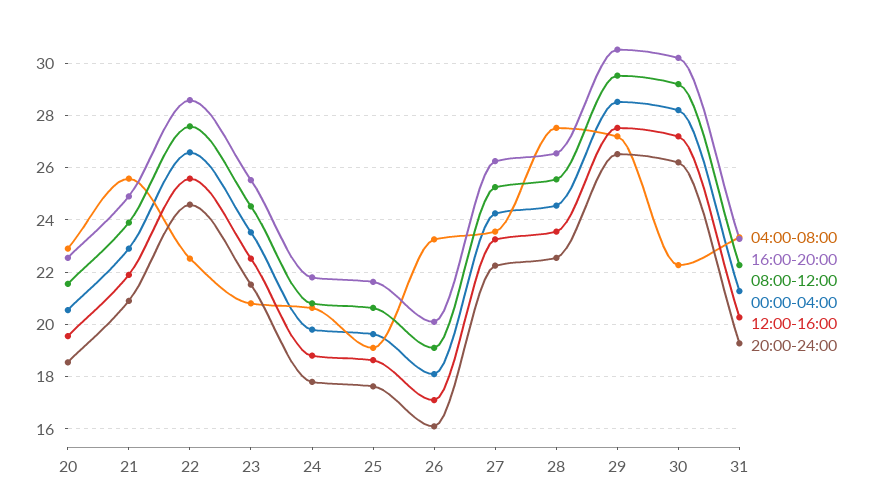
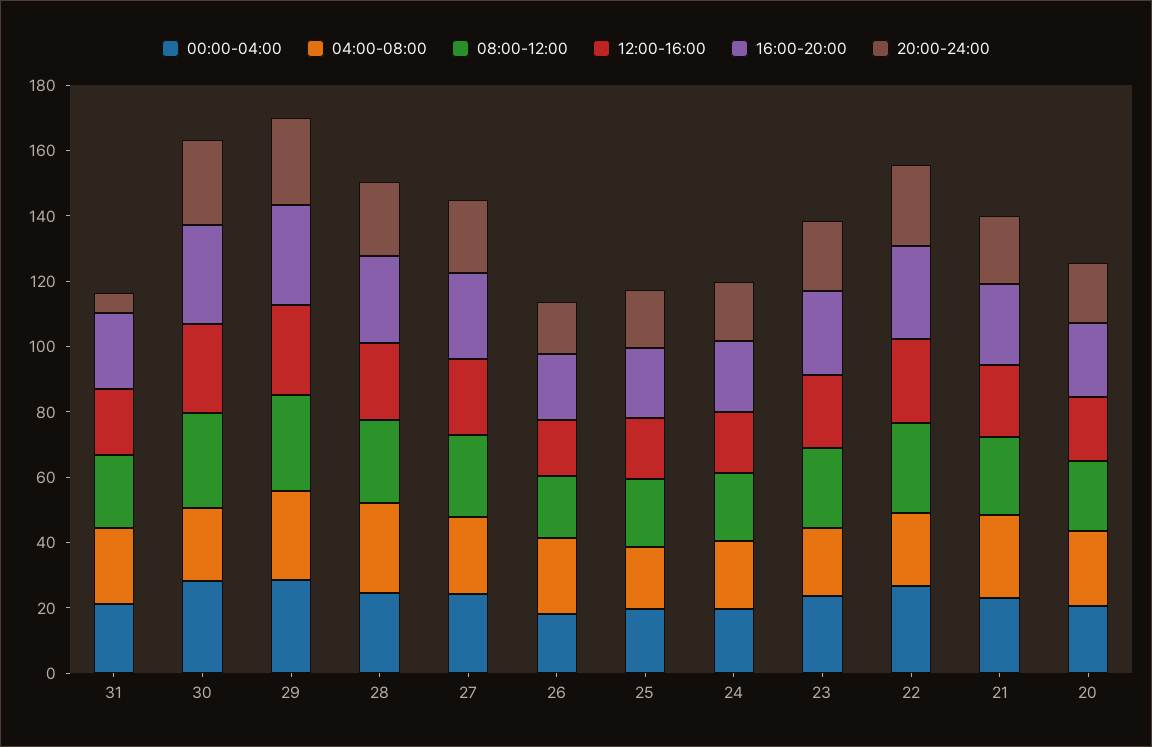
20:00-24:00, 31: 19.25 -> 5

